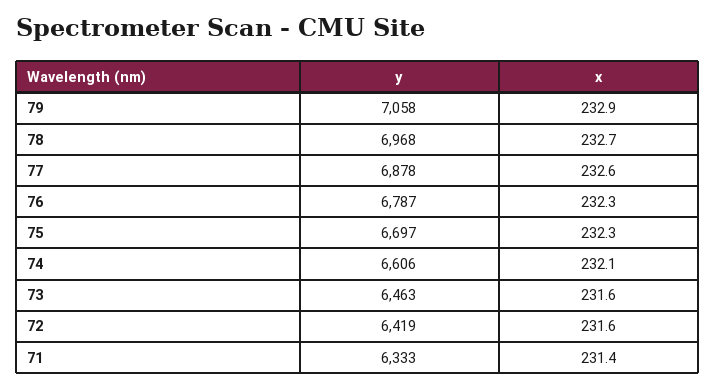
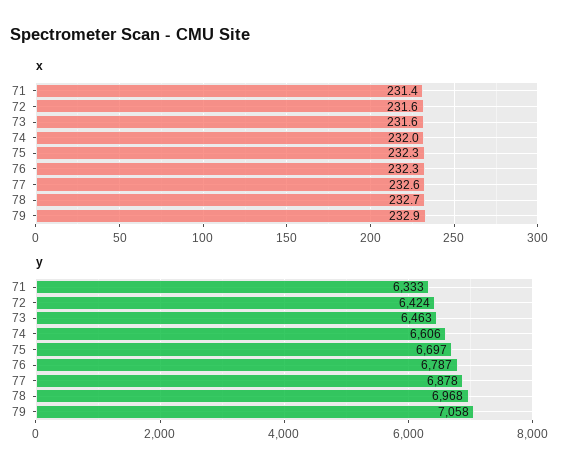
x, 74: 232.1 -> 232
y, 72: 6419 -> 6424

